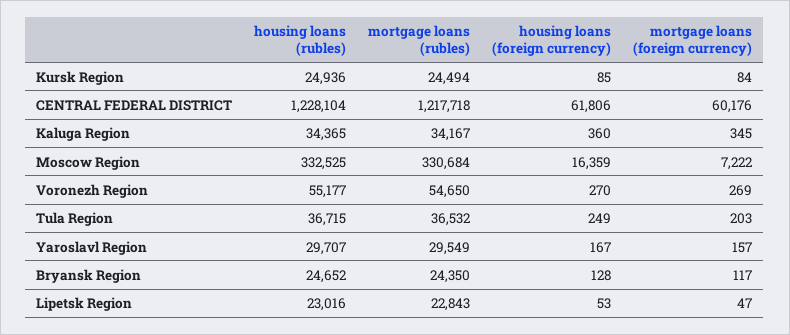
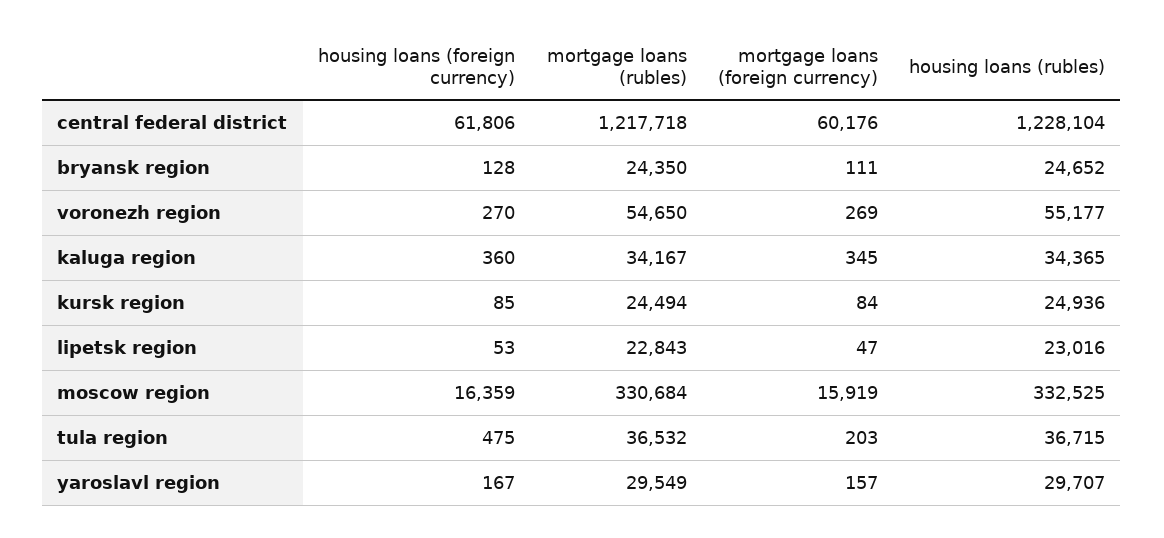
mortgage loans (foreign currency), Moscow Region: 7222 -> 15919
housing loans (foreign currency), Tula Region: 249 -> 475
mortgage loans (foreign currency), Bryansk Region: 117 -> 111

